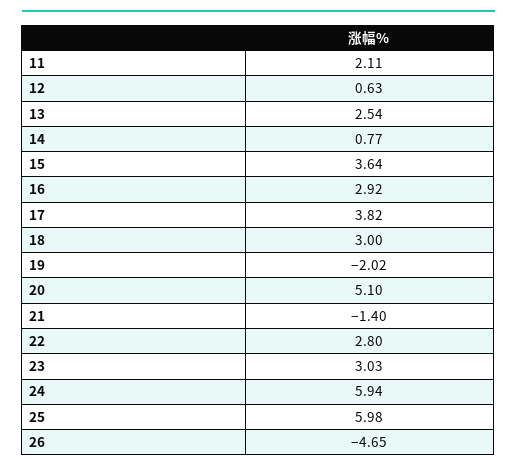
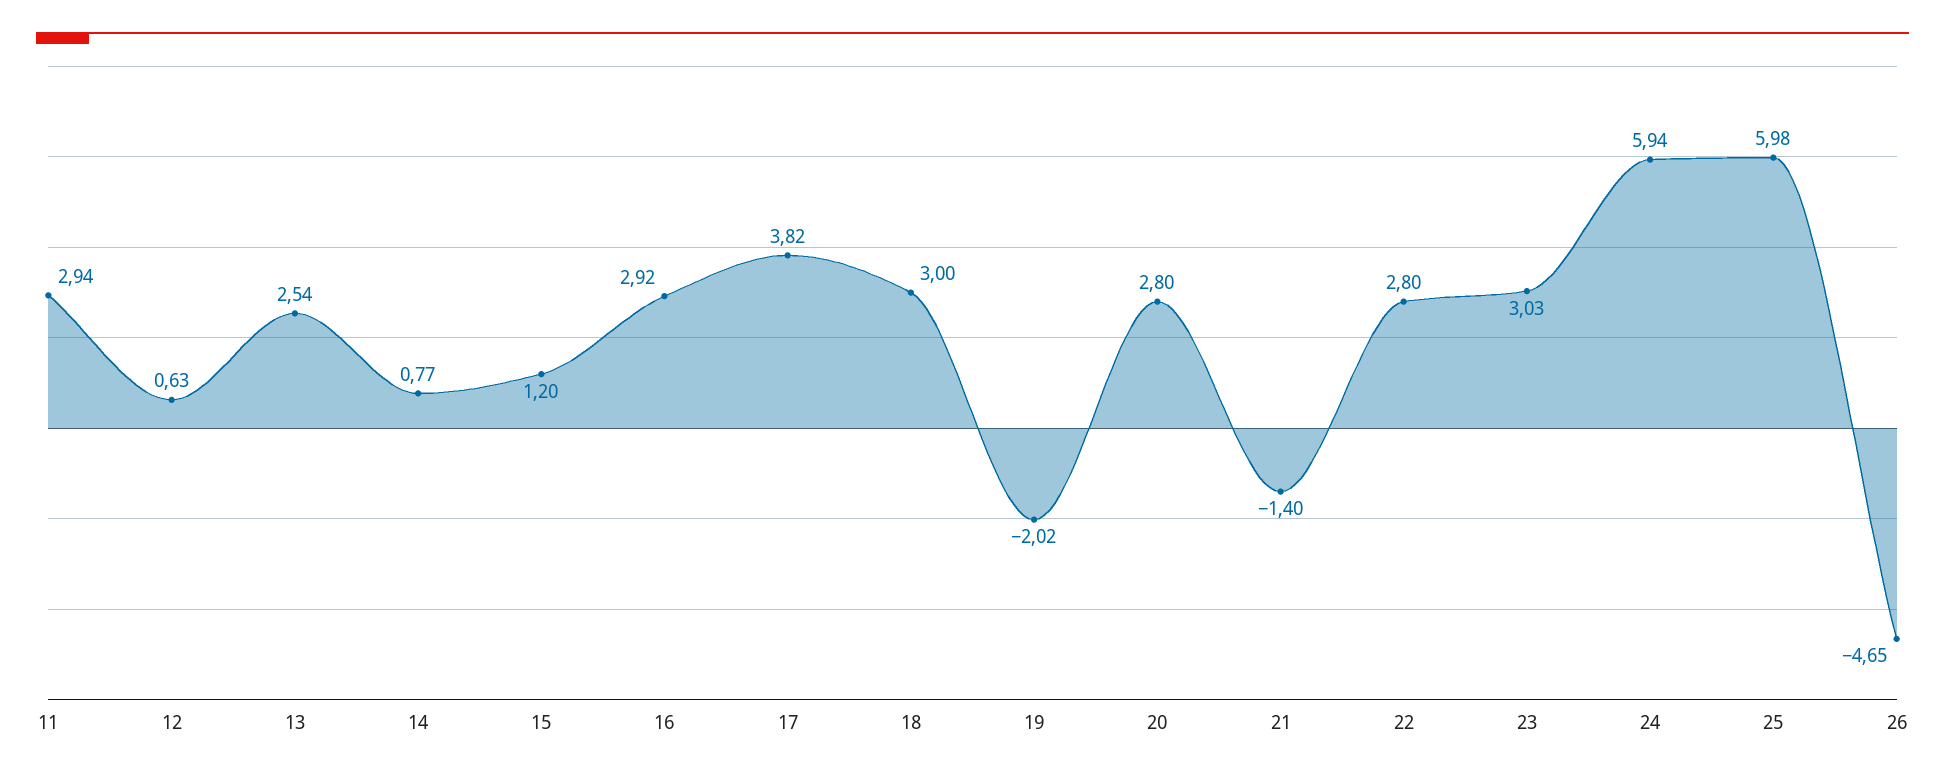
11: 2.11 -> 2.94
15: 3.64 -> 1.2
20: 5.1 -> 2.8

